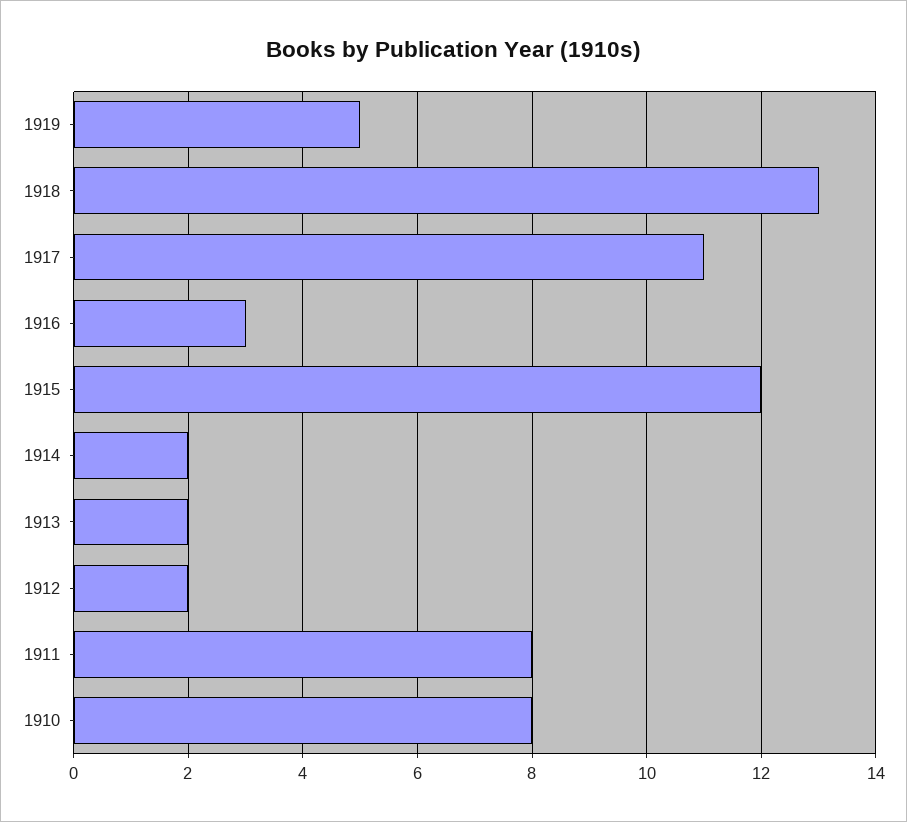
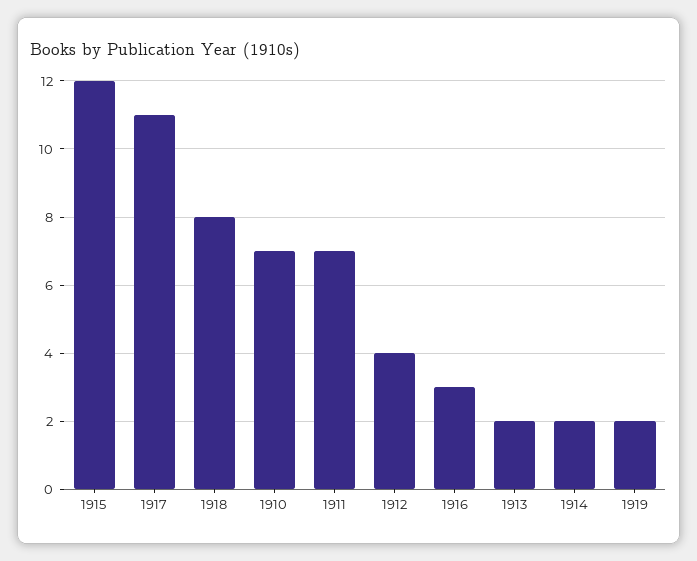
1919: 5 -> 2
1918: 13 -> 8
1912: 2 -> 4
1911: 8 -> 7
1910: 8 -> 7

